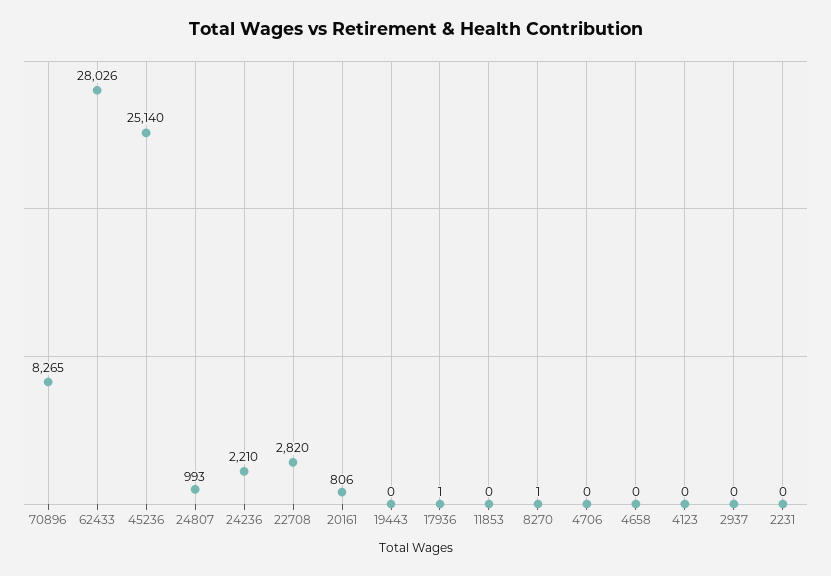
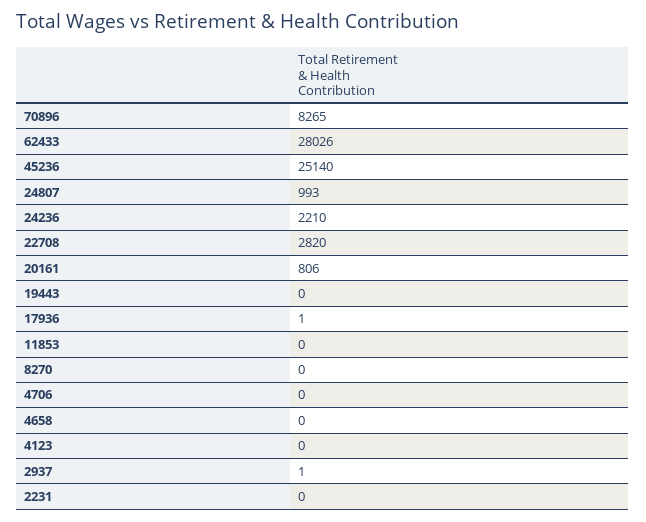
8270: 1 -> 0
2937: 0 -> 1

